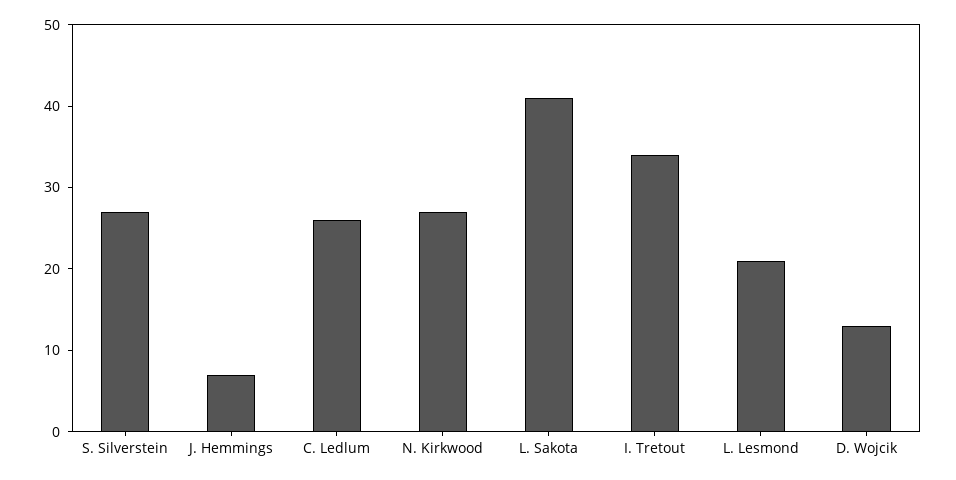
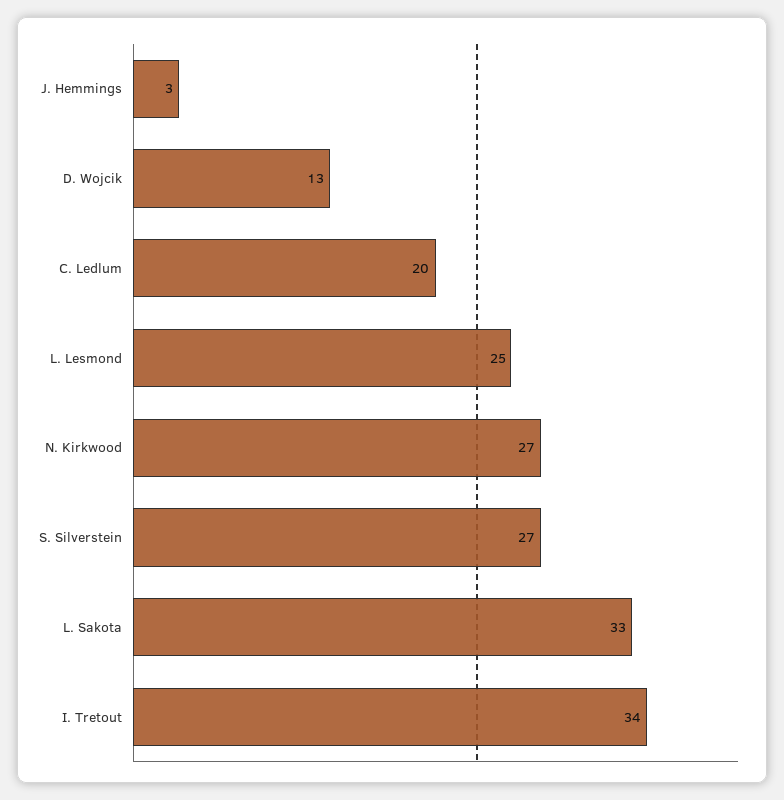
J. Hemmings: 7 -> 3
C. Ledlum: 26 -> 20
L. Sakota: 41 -> 33
L. Lesmond: 21 -> 25

